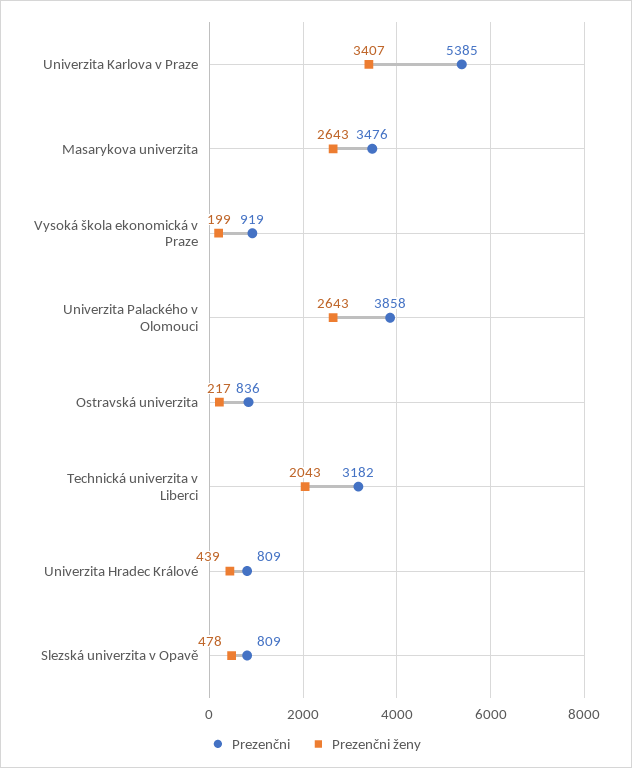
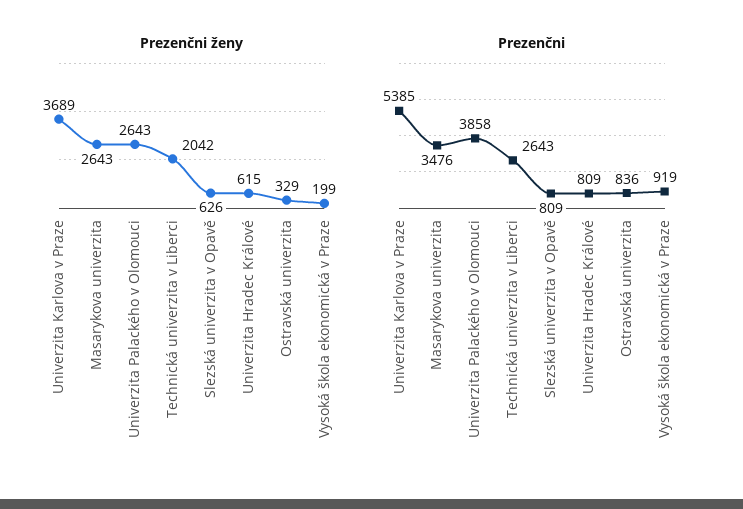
Prezenčni ženy, Univerzita Karlova v Praze: 3407 -> 3689
Prezenčni ženy, Ostravská univerzita: 217 -> 329
Prezenčni, Technická univerzita v Liberci: 3182 -> 2643
Prezenčni ženy, Technická univerzita v Liberci: 2043 -> 2042
Prezenčni ženy, Univerzita Hradec Králové: 439 -> 615
Prezenčni ženy, Slezská univerzita v Opavě: 478 -> 626

